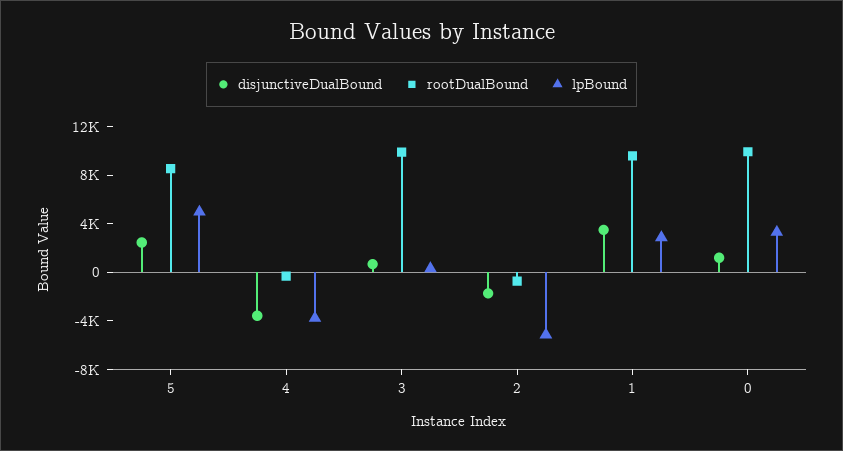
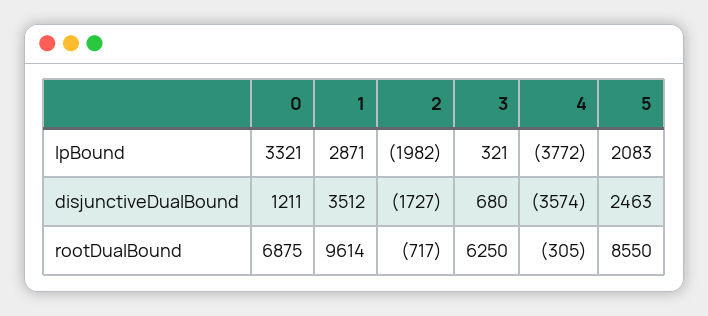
lpBound, 5: 5000 -> 2083
rootDualBound, 3: 10000 -> 6250
lpBound, 2: -5000 -> -1982
rootDualBound, 0: 10000 -> 6875

